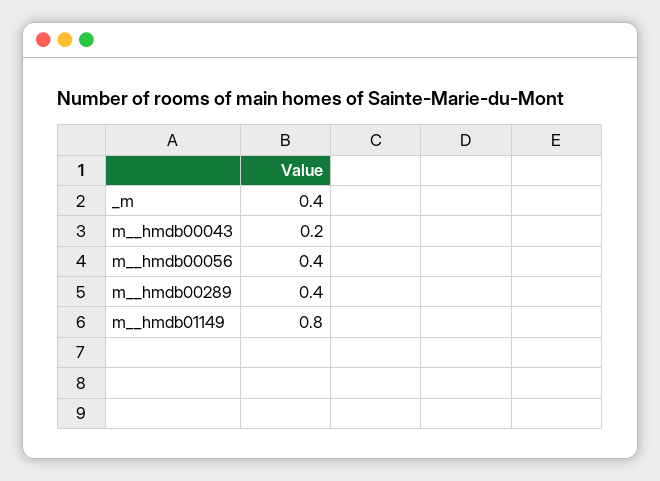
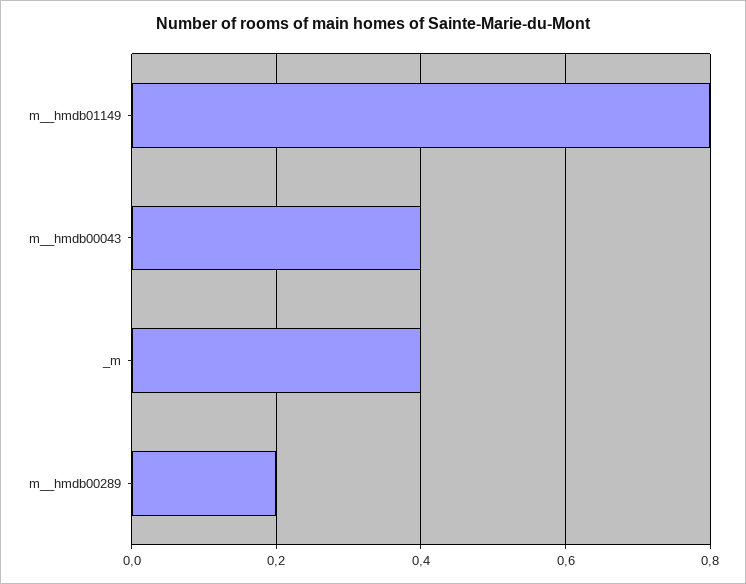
m__hmdb00043: 0.2 -> 0.4
m__hmdb00056: 0.4 -> none
m__hmdb00289: 0.4 -> 0.2

